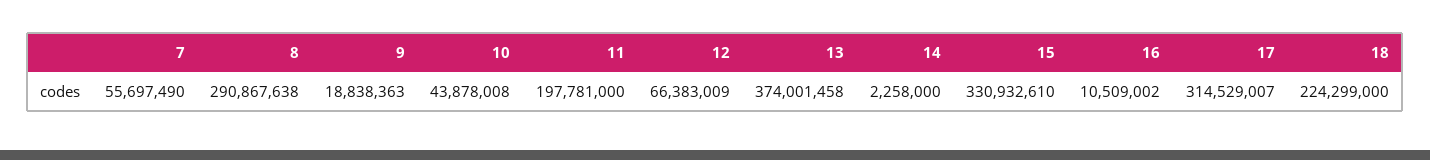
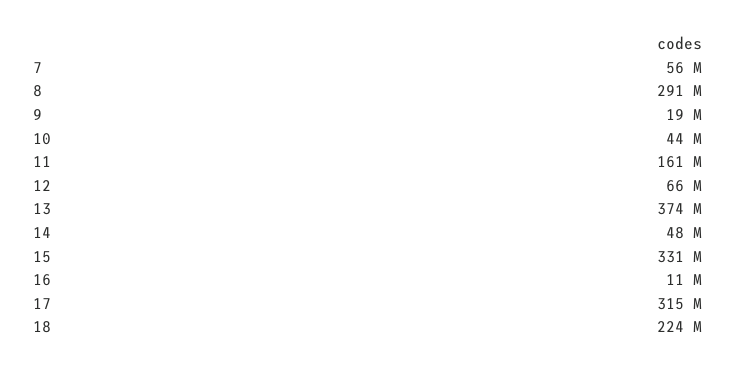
11: 197781000 -> 161000000
14: 2258000 -> 48000000

